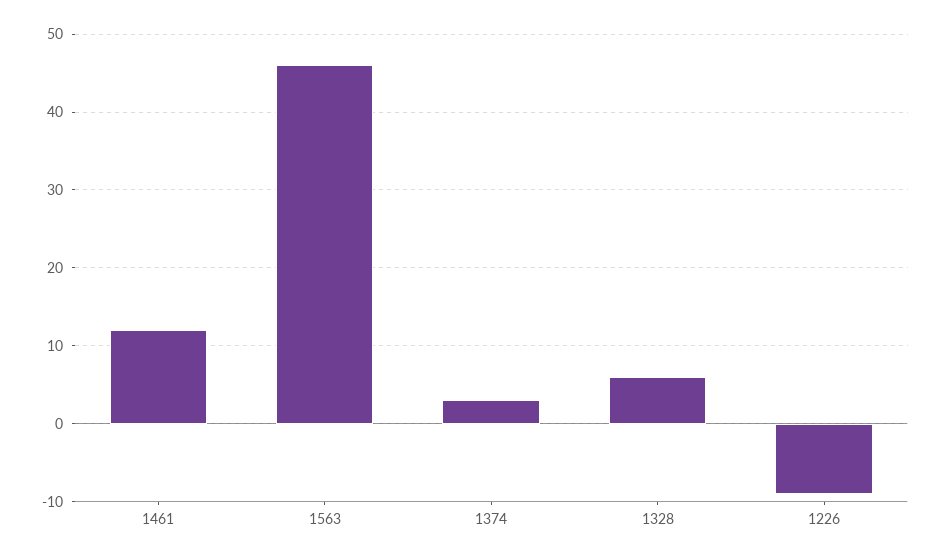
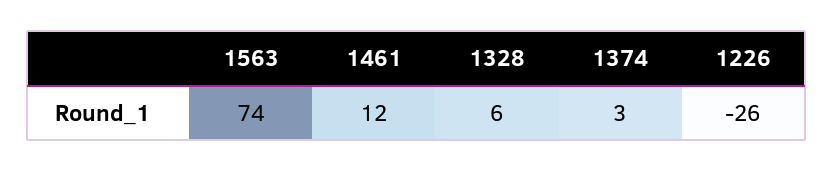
1563: 46 -> 74
1226: -9 -> -26

